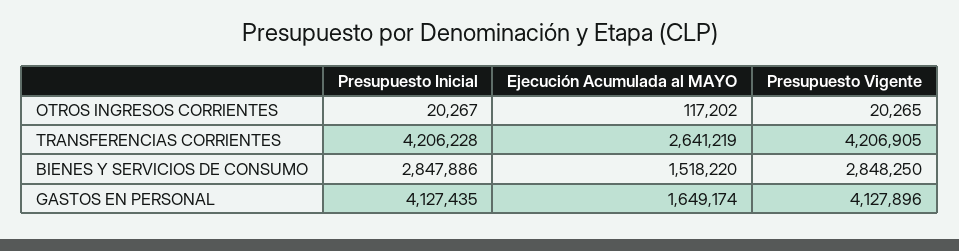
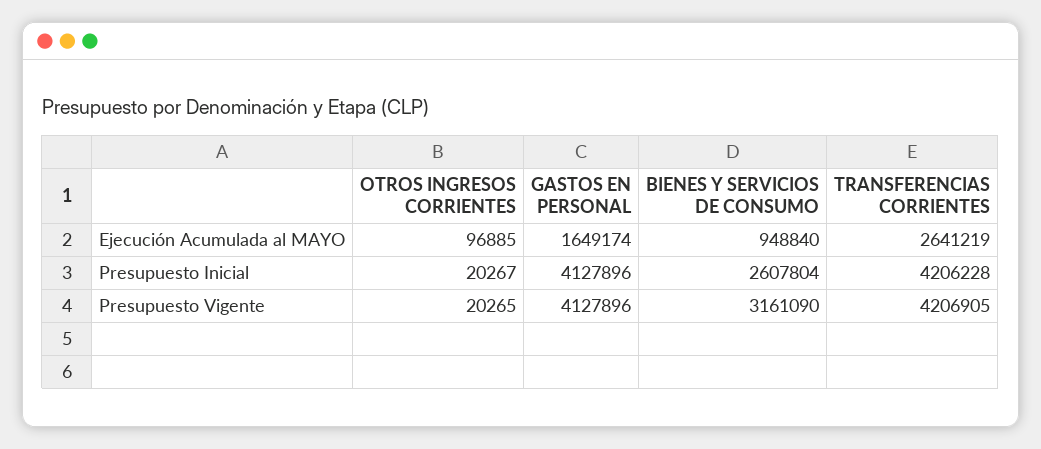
Ejecución Acumulada al MAYO, OTROS INGRESOS CORRIENTES: 117202 -> 96885
Presupuesto Inicial, BIENES Y SERVICIOS DE CONSUMO: 2847886 -> 2607804
Ejecución Acumulada al MAYO, BIENES Y SERVICIOS DE CONSUMO: 1518220 -> 948840
Presupuesto Vigente, BIENES Y SERVICIOS DE CONSUMO: 2848250 -> 3161090
Presupuesto Inicial, GASTOS EN PERSONAL: 4127435 -> 4127896

